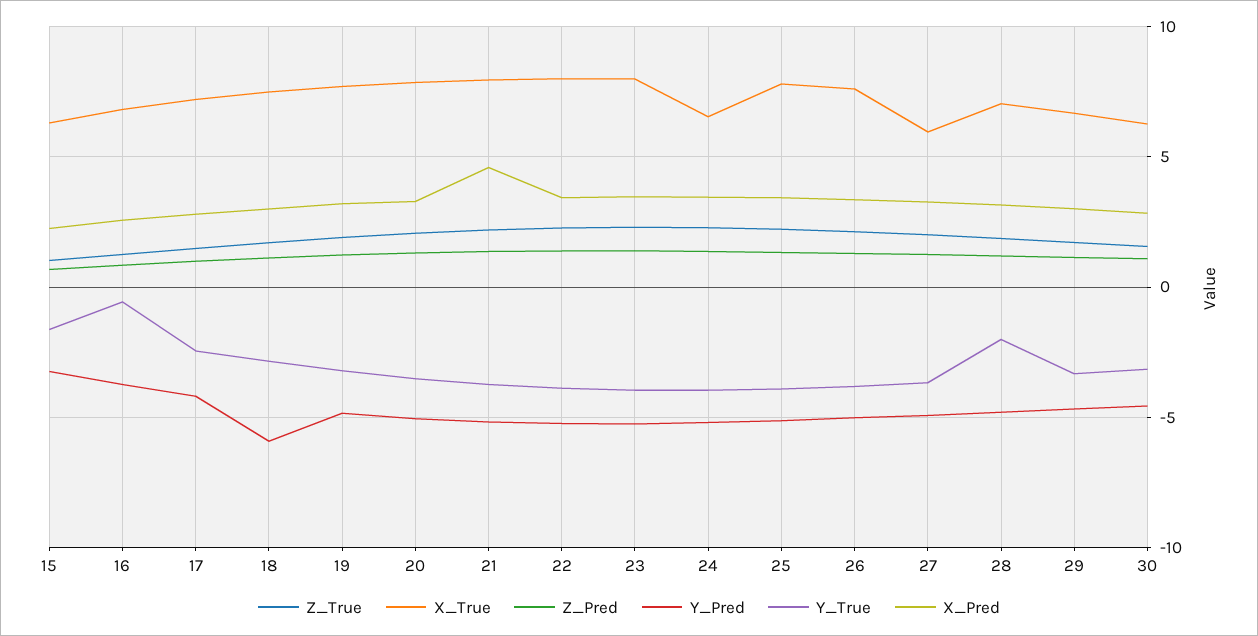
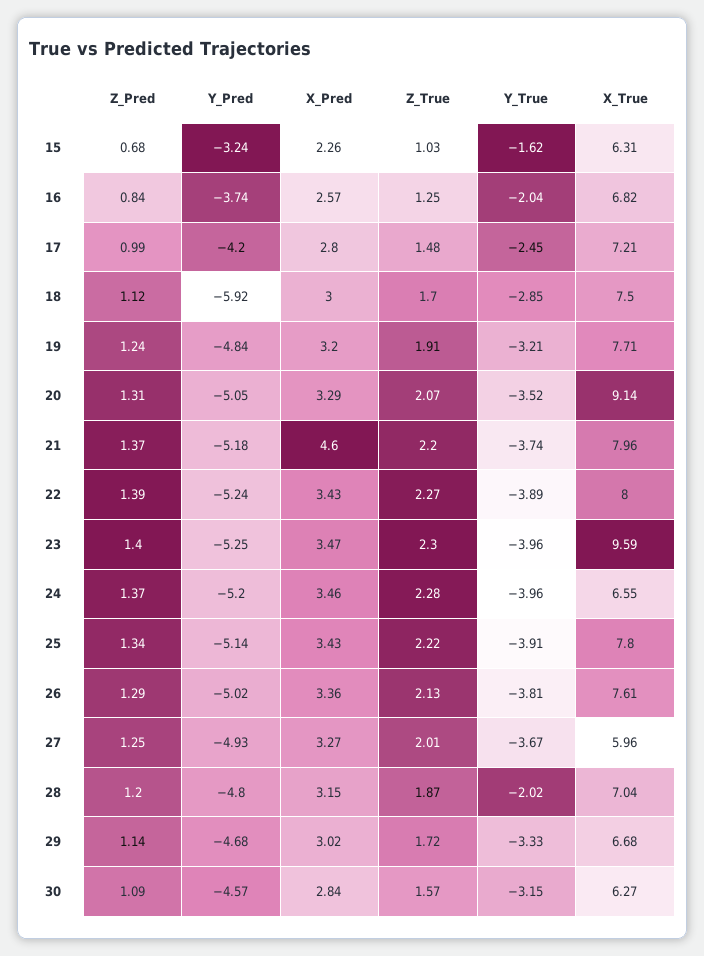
Y_True, 16: -0.5 -> -2.04
X_True, 20: 8 -> 9.14
X_True, 23: 8 -> 9.59

